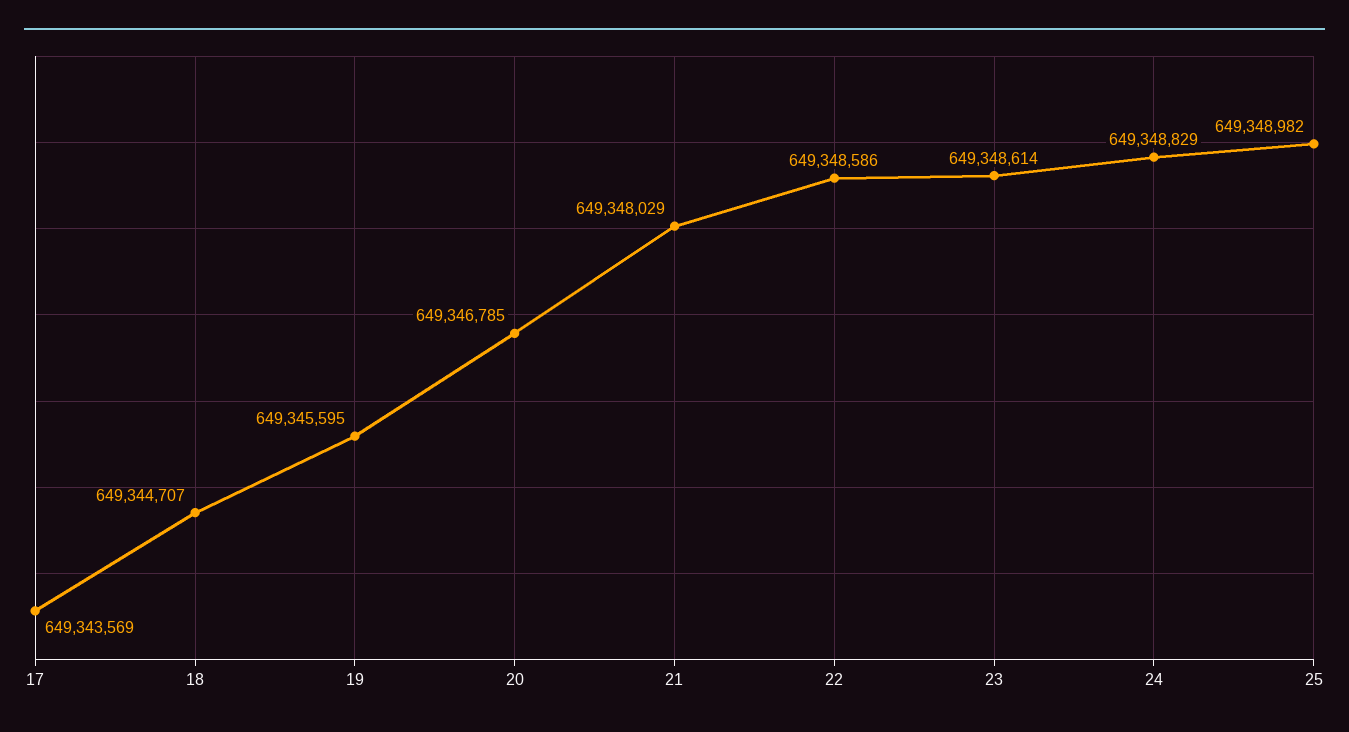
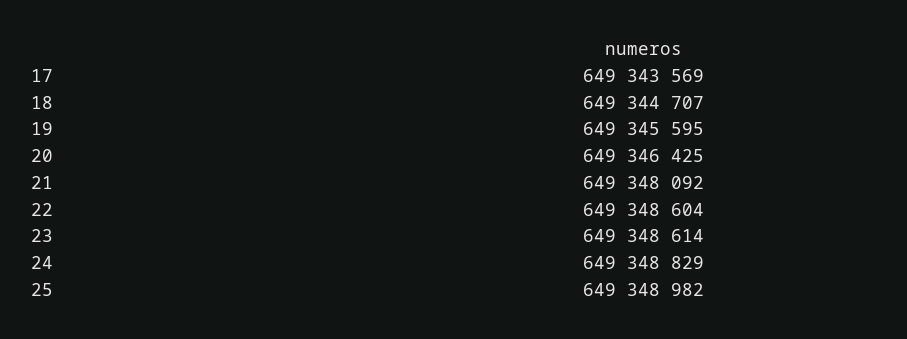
20: 649346785 -> 649346425
21: 649348029 -> 649348092
22: 649348586 -> 649348604

